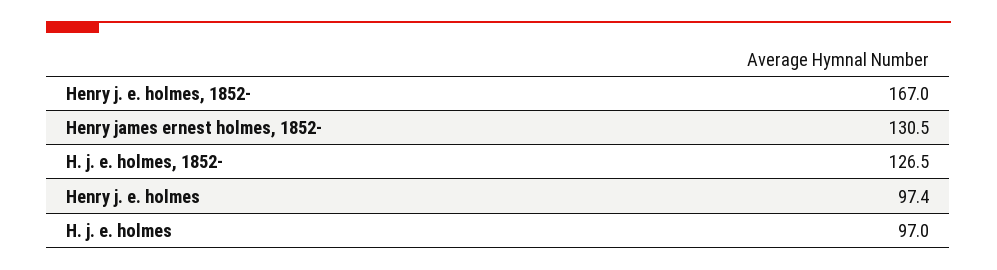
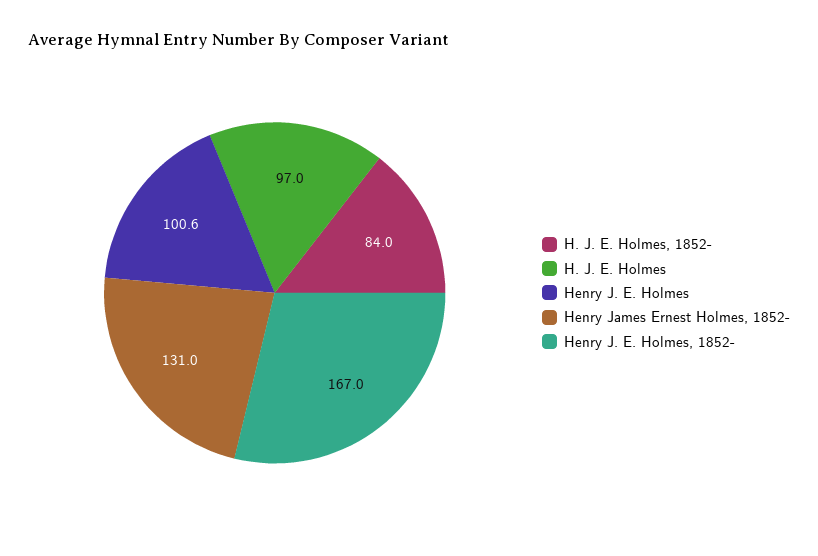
Henry james ernest holmes, 1852-: 130.5 -> 131
H. j. e. holmes, 1852-: 126.5 -> 84
Henry j. e. holmes: 97.4 -> 100.6

